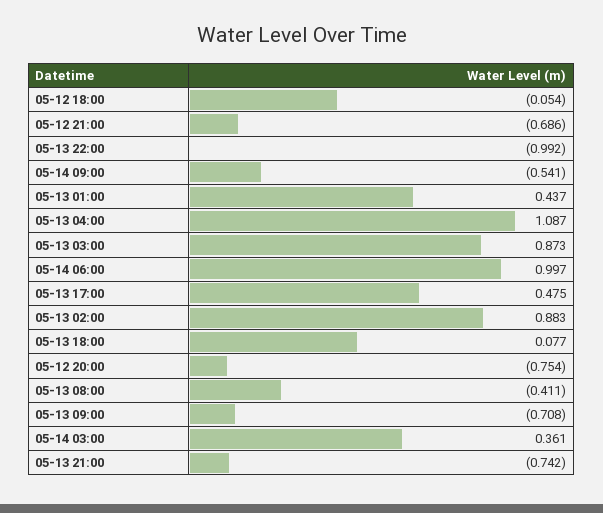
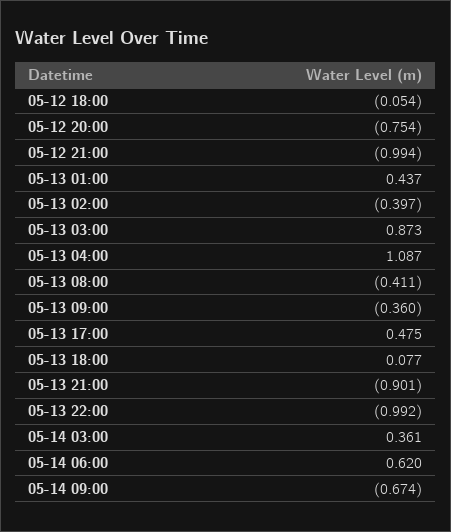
05-12 21:00: -0.686 -> -0.994
05-14 09:00: -0.541 -> -0.674
05-14 06:00: 0.997 -> 0.62
05-13 02:00: 0.883 -> -0.397
05-13 09:00: -0.708 -> -0.36
05-13 21:00: -0.742 -> -0.901

